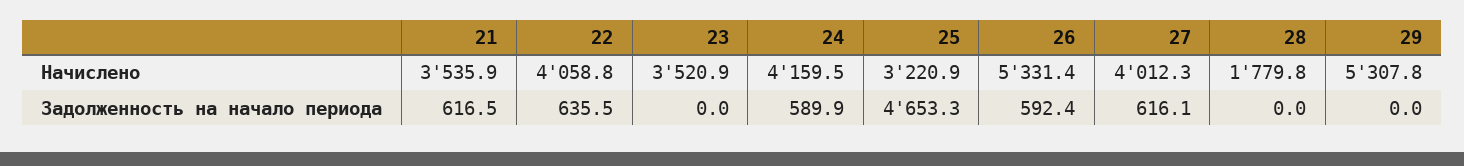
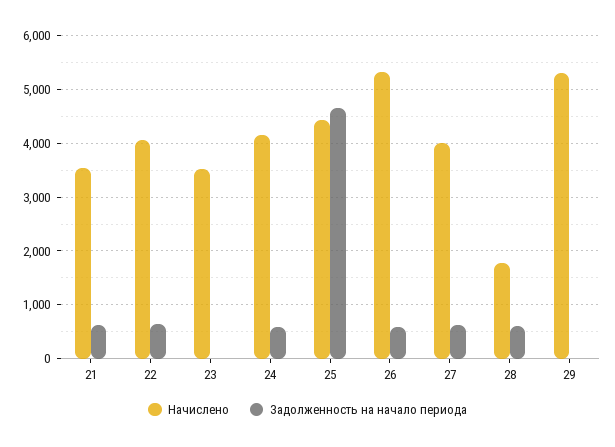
Начислено, 25: 3220.9 -> 4400
Задолженность на начало периода, 28: 0 -> 600

